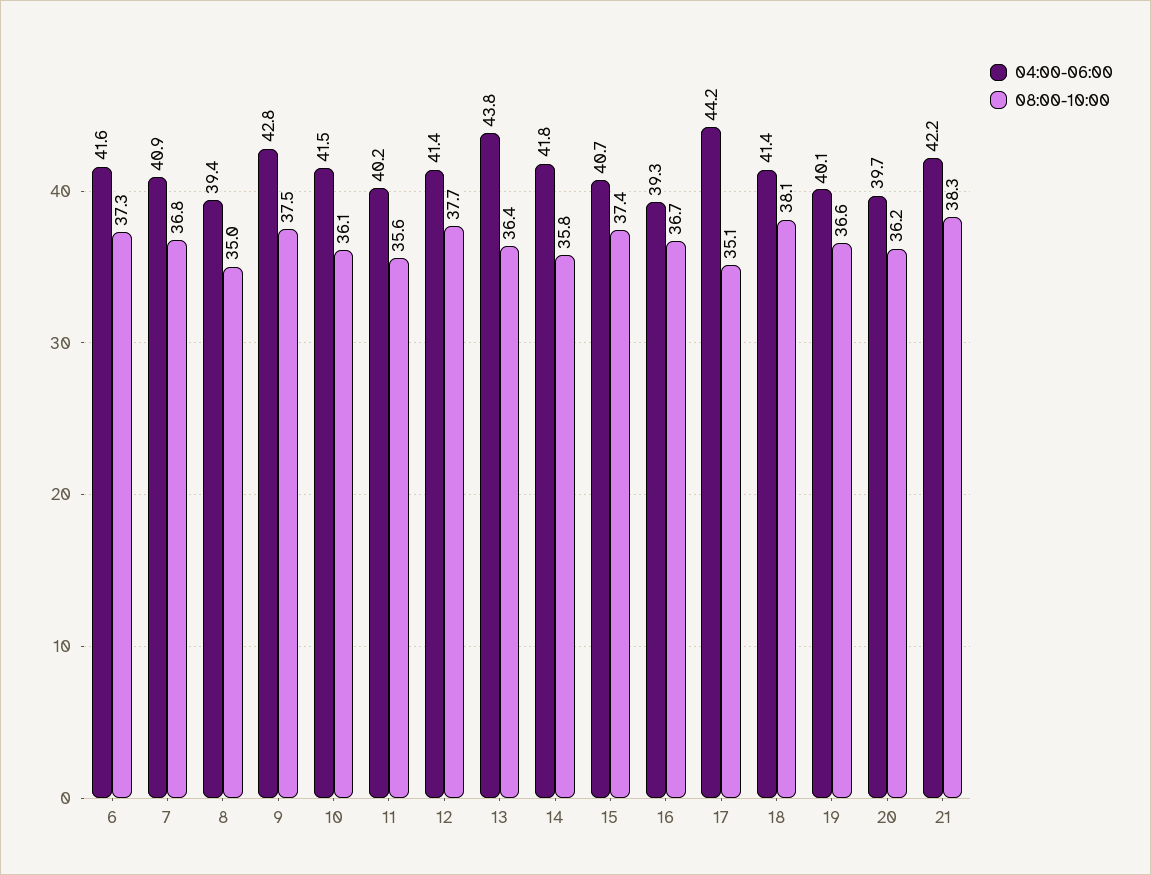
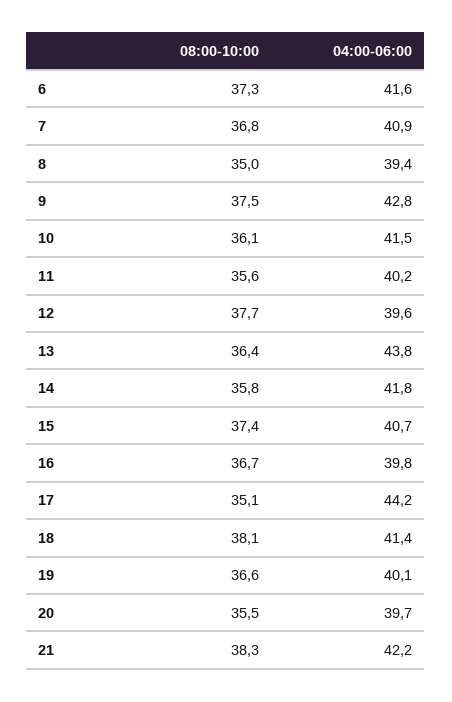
04:00-06:00, 12: 41.4 -> 39.6
04:00-06:00, 16: 39.3 -> 39.8
08:00-10:00, 20: 36.2 -> 35.5

